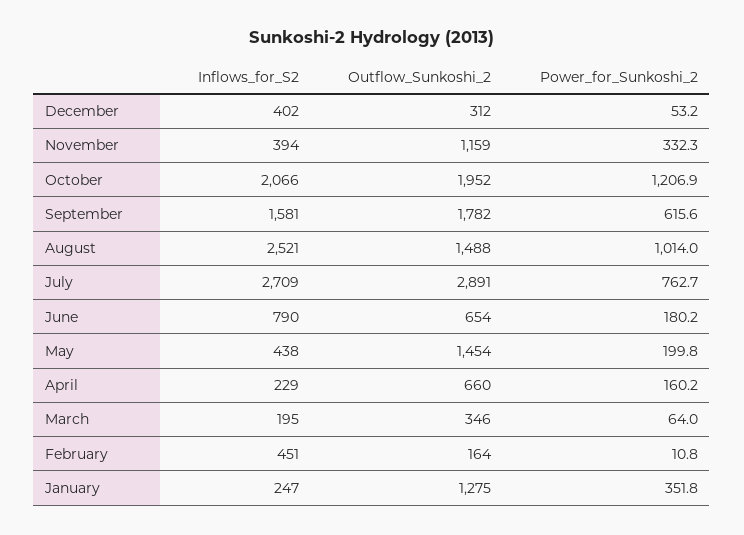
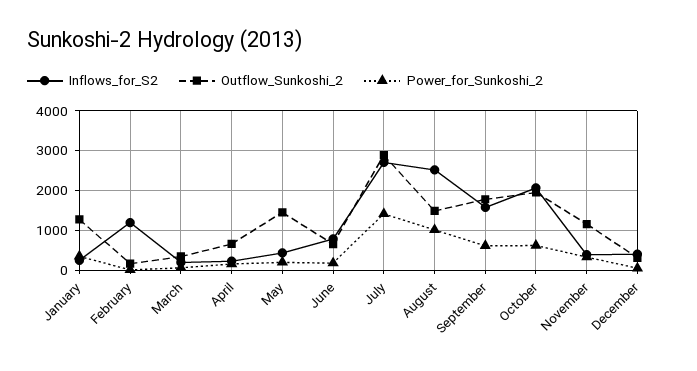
Power_for_Sunkoshi_2, October: 1206.9 -> 600
Power_for_Sunkoshi_2, July: 762.7 -> 1400
Inflows_for_S2, February: 451 -> 1200

